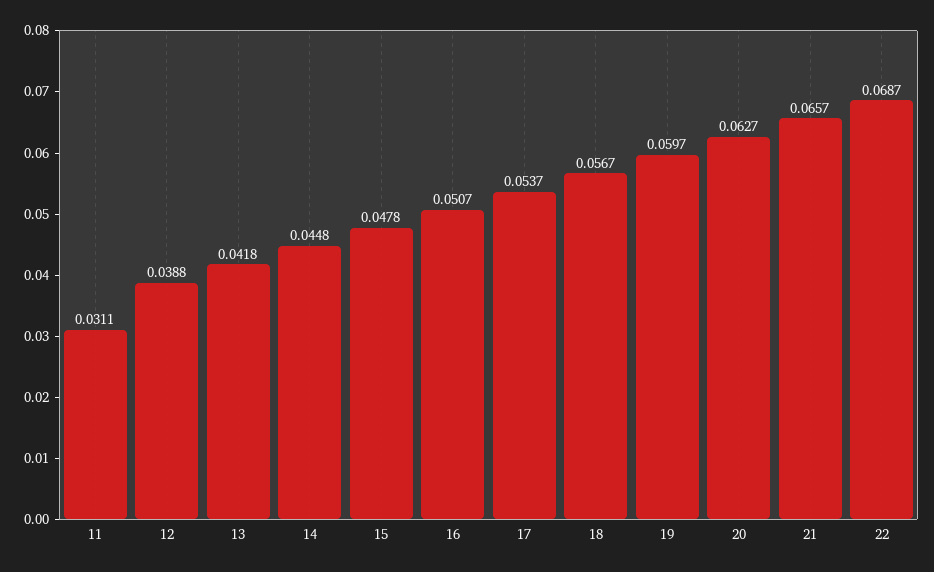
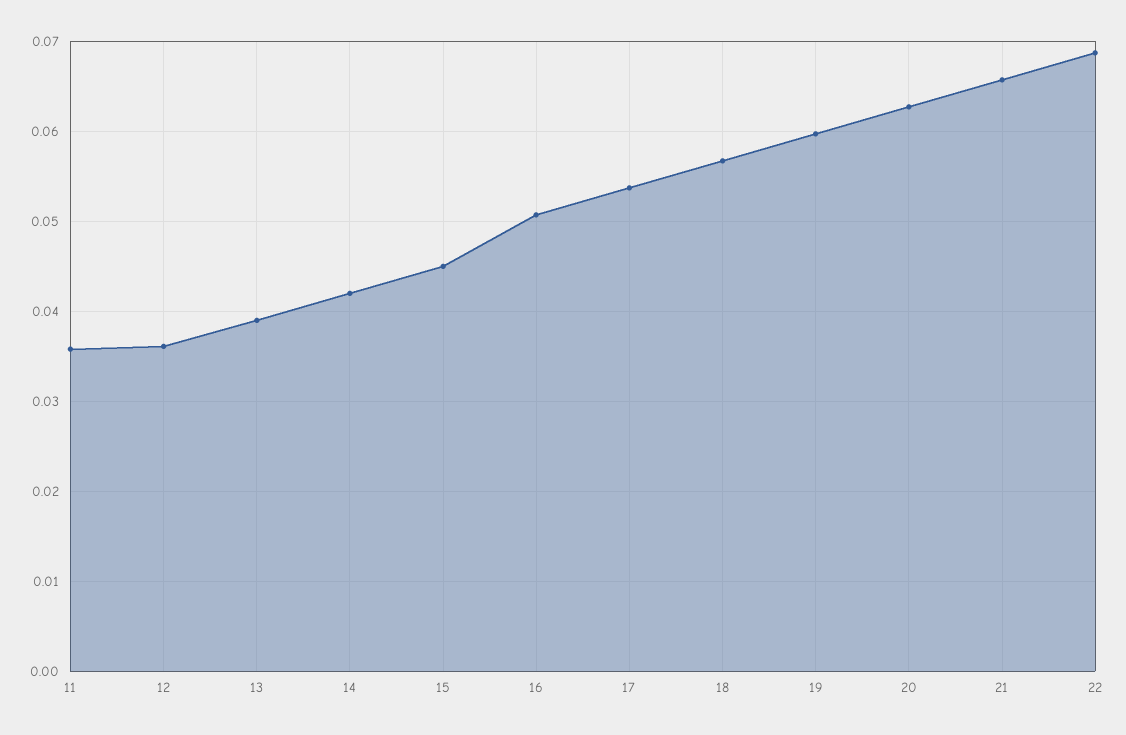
11: 0.0311 -> 0.036
12: 0.0388 -> 0.036
13: 0.0418 -> 0.039
14: 0.0448 -> 0.042
15: 0.0478 -> 0.045

